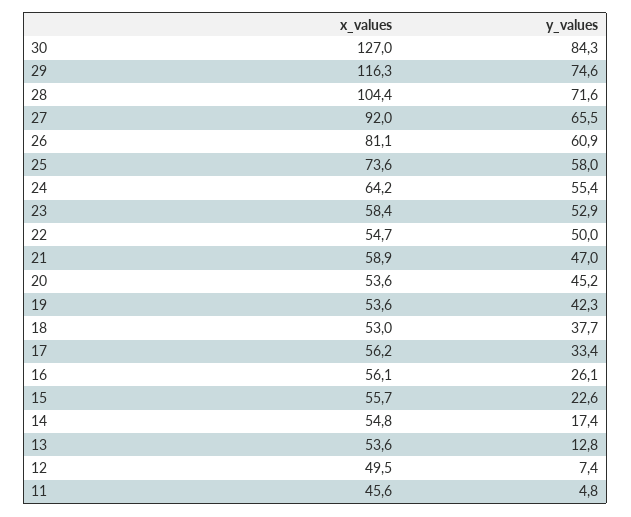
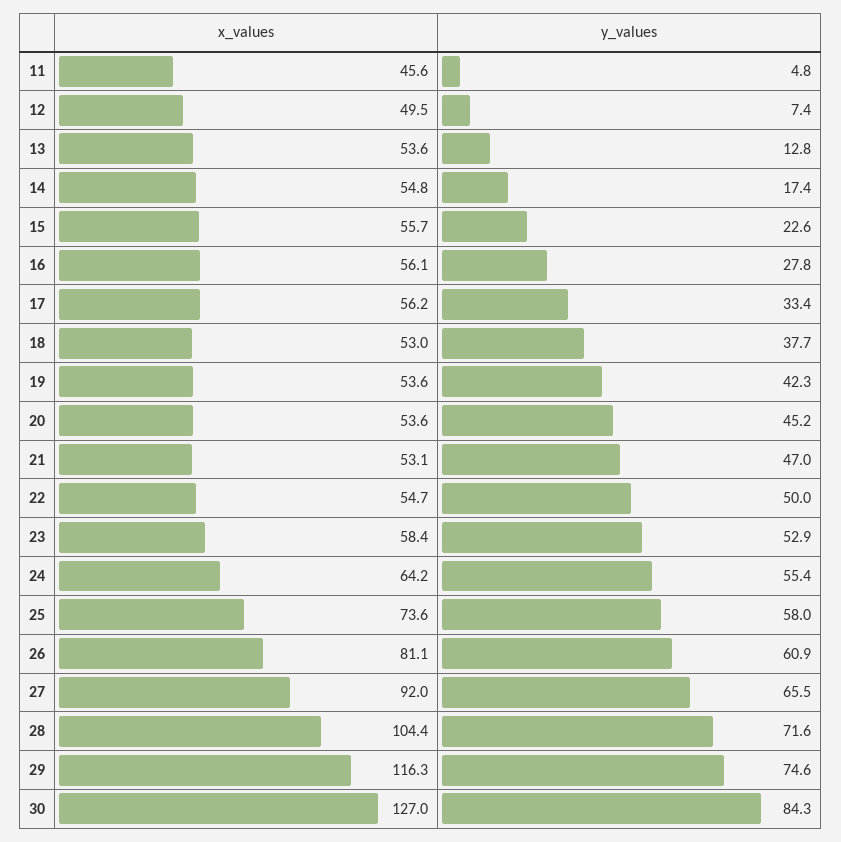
x_values, 21: 58.9 -> 53.1
y_values, 16: 26.1 -> 27.8

